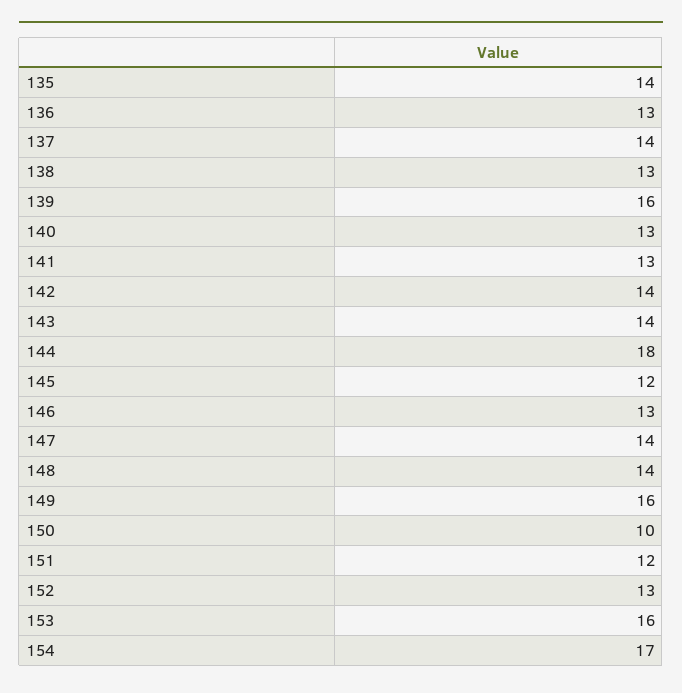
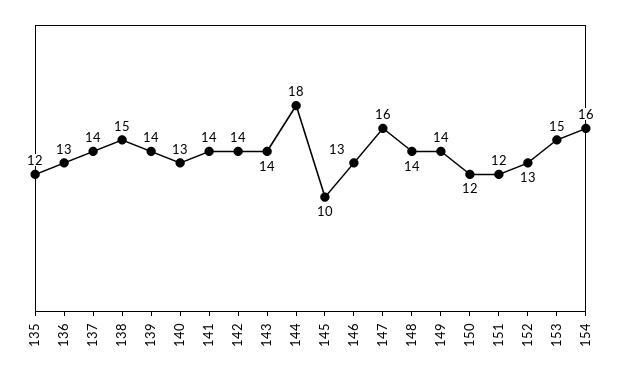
135: 14 -> 12
138: 13 -> 15
139: 16 -> 14
141: 13 -> 14
145: 12 -> 10
147: 14 -> 16
149: 16 -> 14
150: 10 -> 12
153: 16 -> 15
154: 17 -> 16

